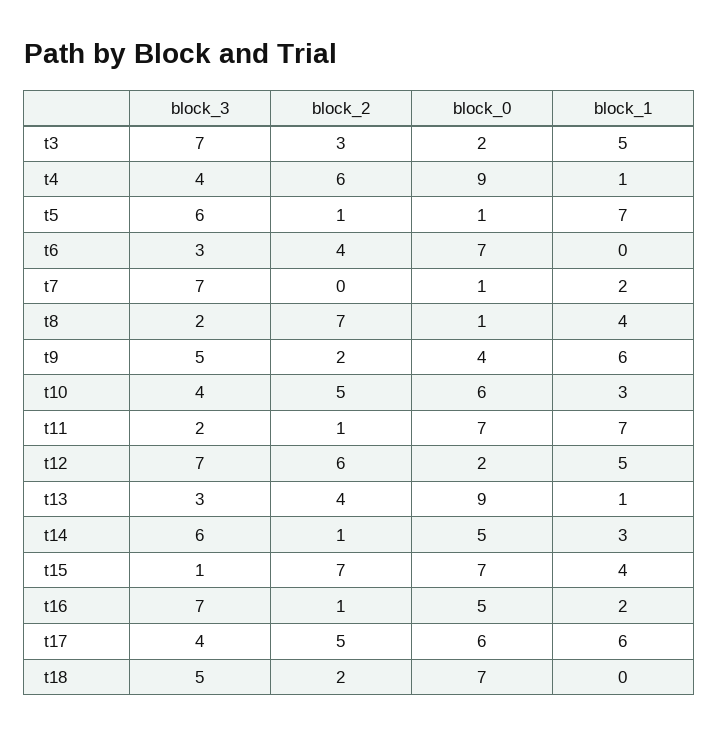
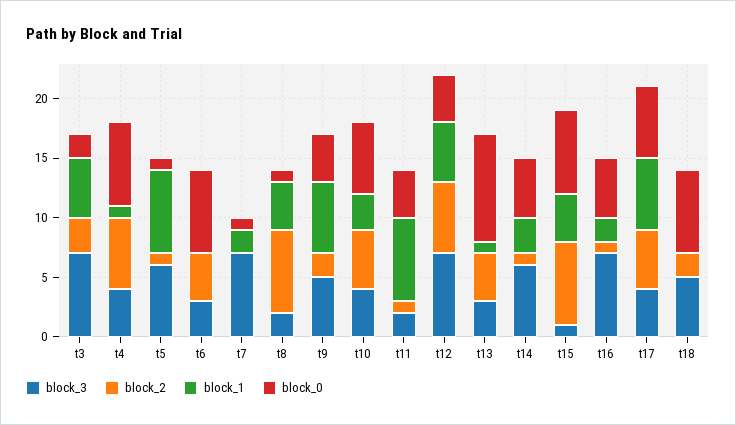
block_0, t4: 9 -> 7
block_0, t11: 7 -> 4
block_0, t12: 2 -> 4

